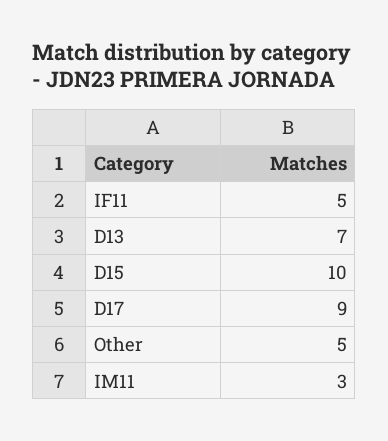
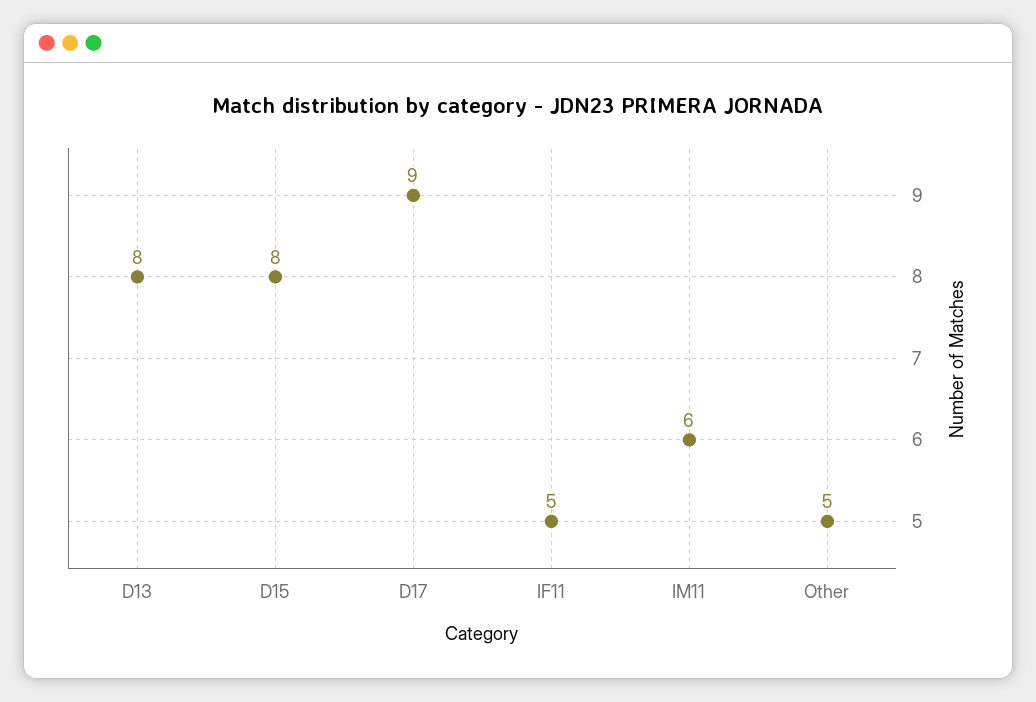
D13: 7 -> 8
D15: 10 -> 8
IM11: 3 -> 6

